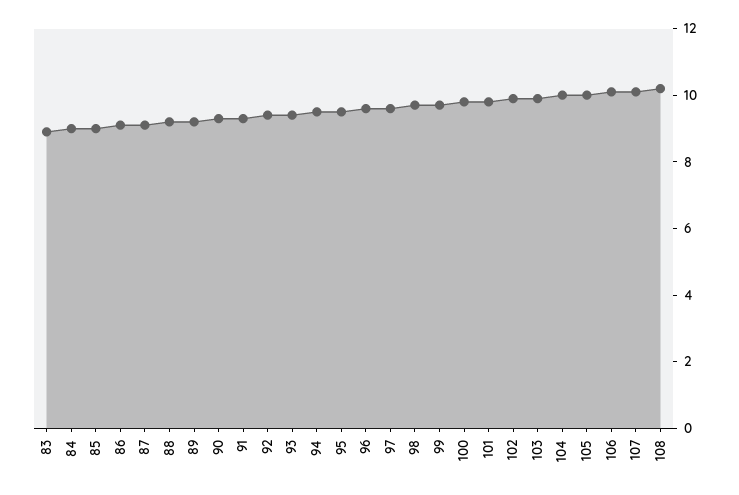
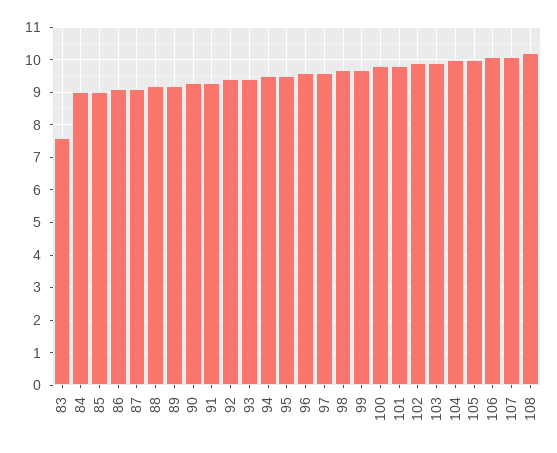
83: 9 -> 7.5

